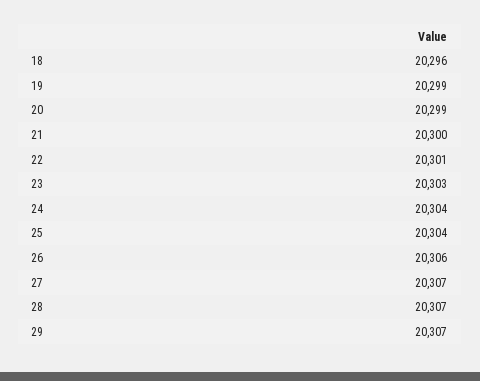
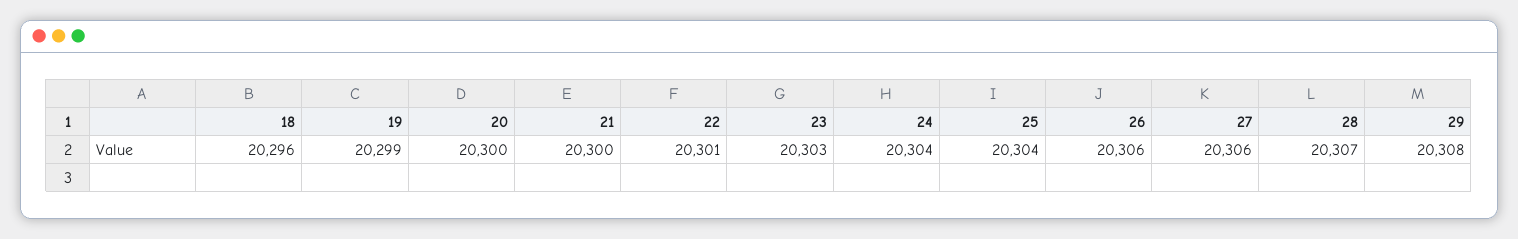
20: 20299 -> 20300
27: 20307 -> 20306
29: 20307 -> 20308

